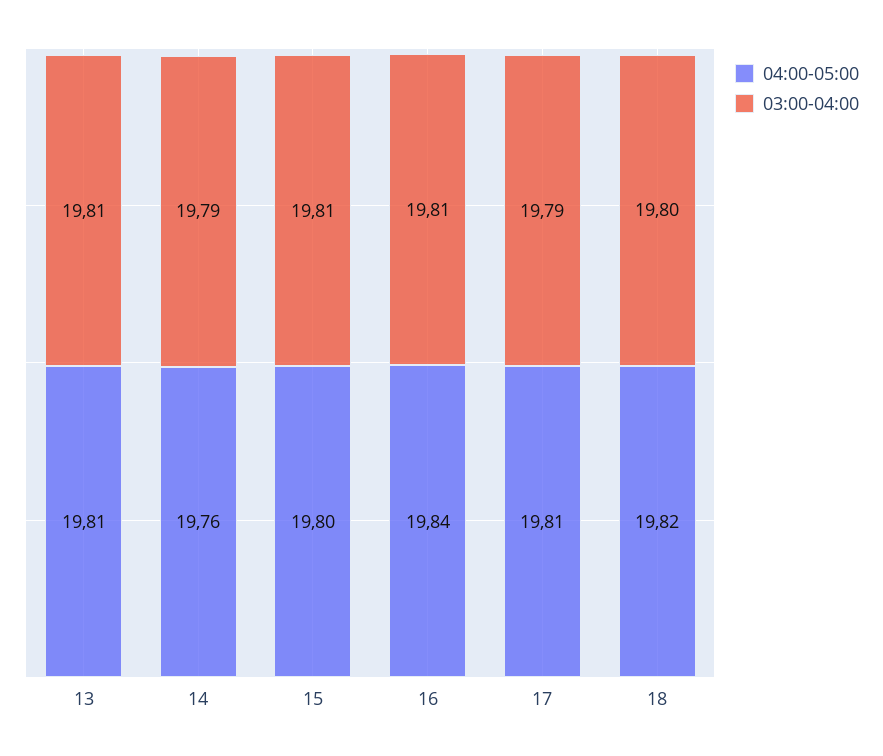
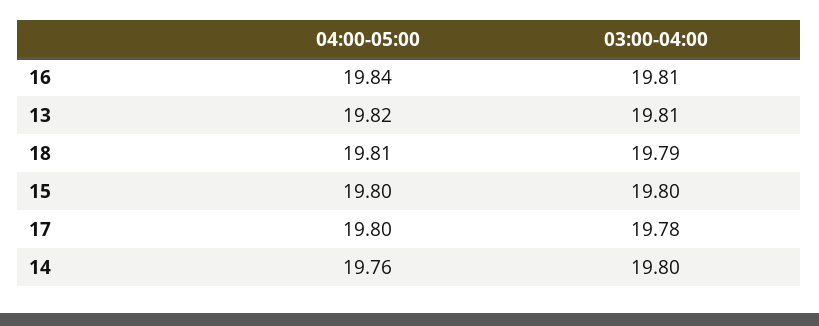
04:00-05:00, 13: 19.81 -> 19.82
03:00-04:00, 14: 19.79 -> 19.8
03:00-04:00, 15: 19.81 -> 19.8
04:00-05:00, 17: 19.81 -> 19.8
03:00-04:00, 17: 19.79 -> 19.78
04:00-05:00, 18: 19.82 -> 19.81
03:00-04:00, 18: 19.8 -> 19.79

